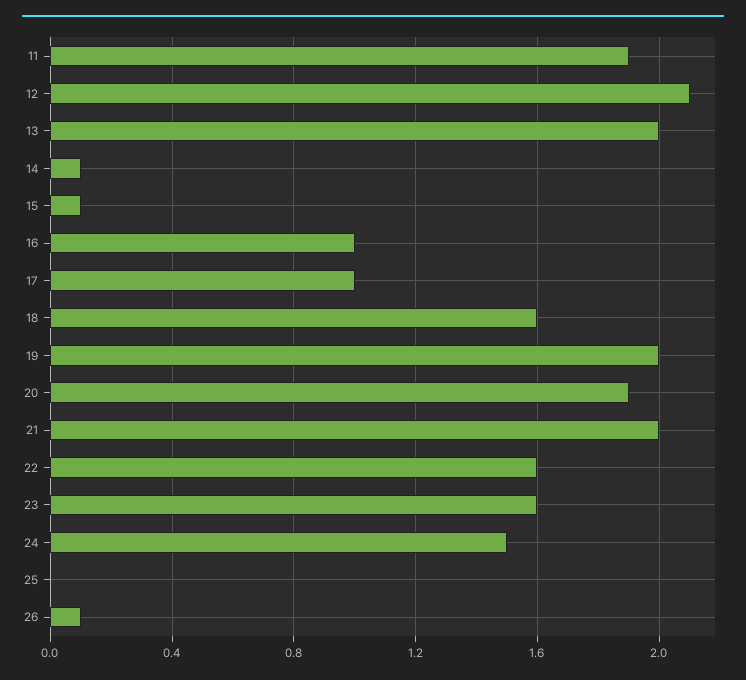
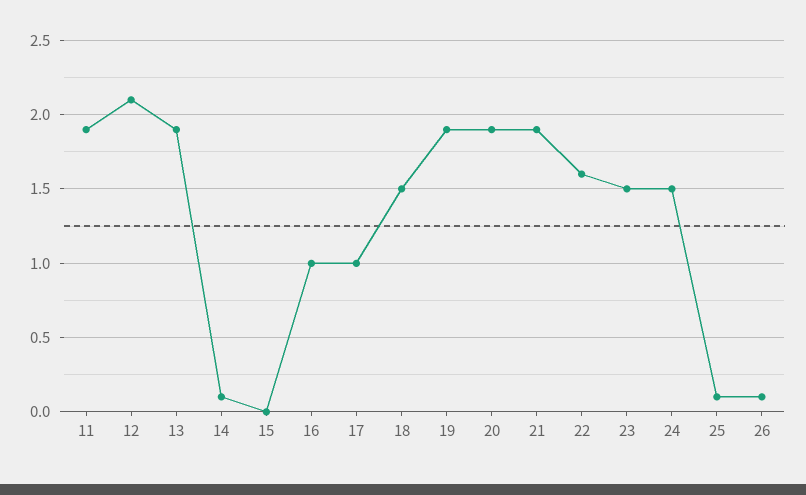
13: 2 -> 1.9
15: 0.1 -> 0
18: 1.6 -> 1.5
19: 2 -> 1.9
21: 2 -> 1.9
23: 1.6 -> 1.5
25: 0 -> 0.1

